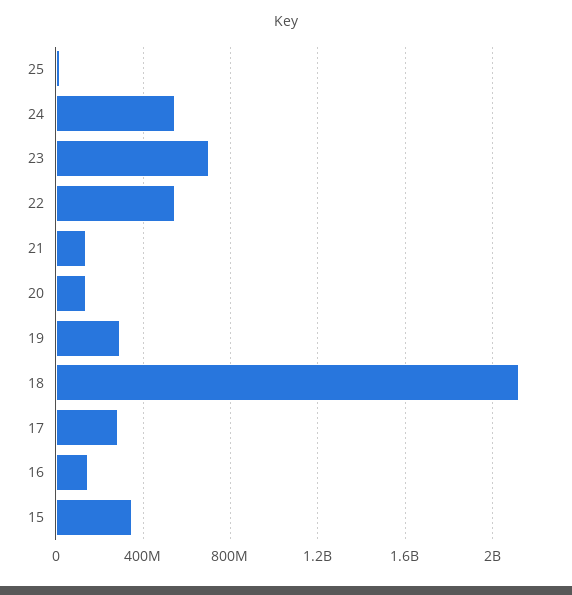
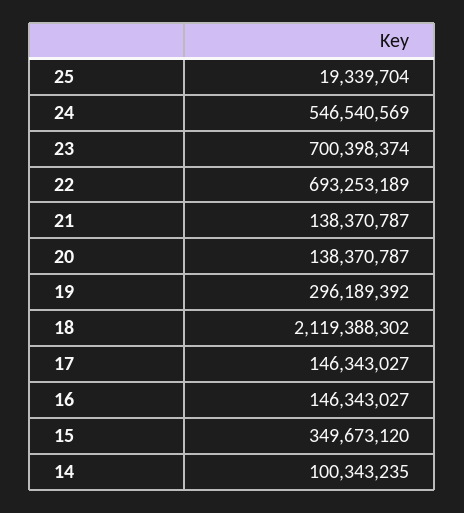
22: 550000000 -> 693253189
17: 300000000 -> 146343027
14: none -> 100343235

